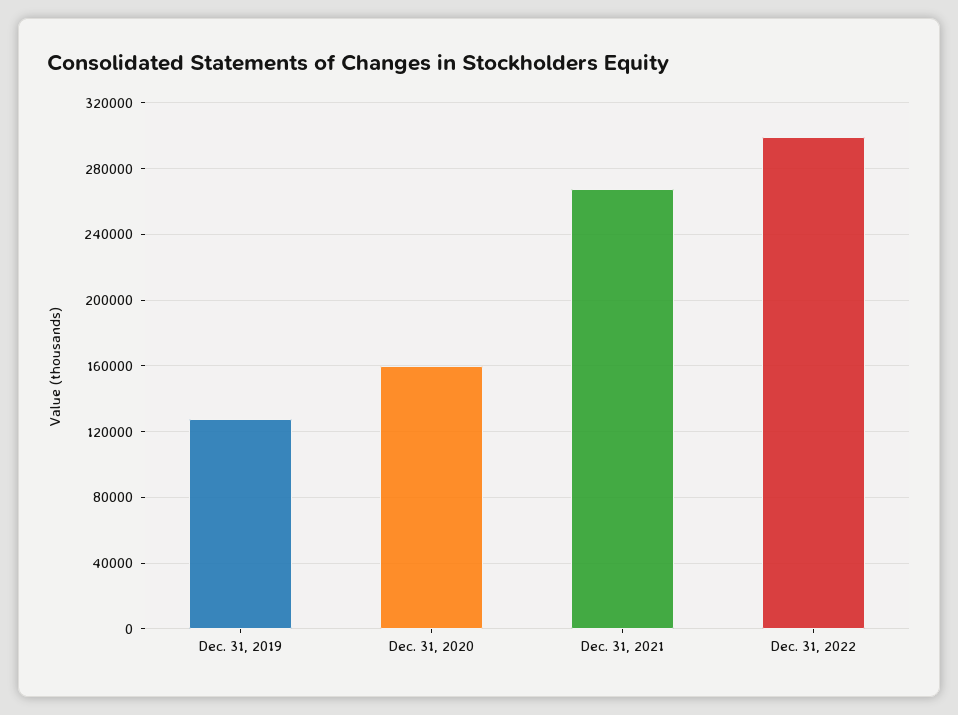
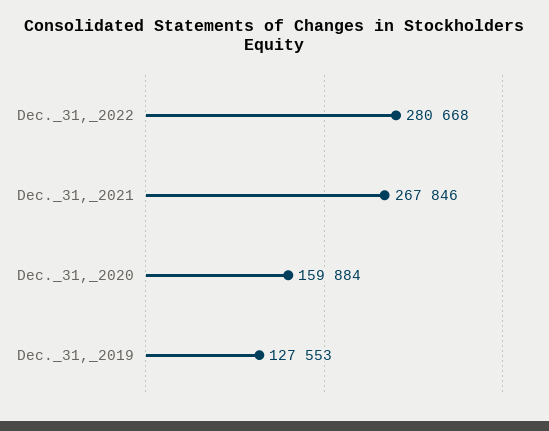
Dec. 31, 2022: 300000 -> 280668

